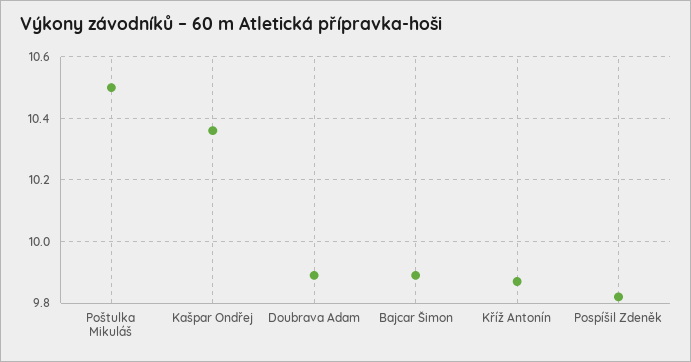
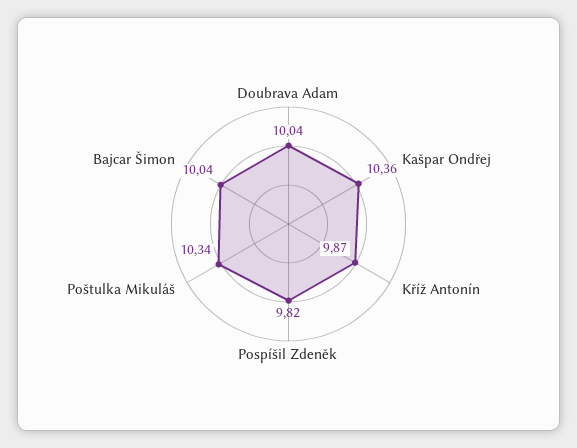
Poštulka Mikuláš: 10.5 -> 10.34
Doubrava Adam: 9.9 -> 10.04
Bajcar Šimon: 9.9 -> 10.04

